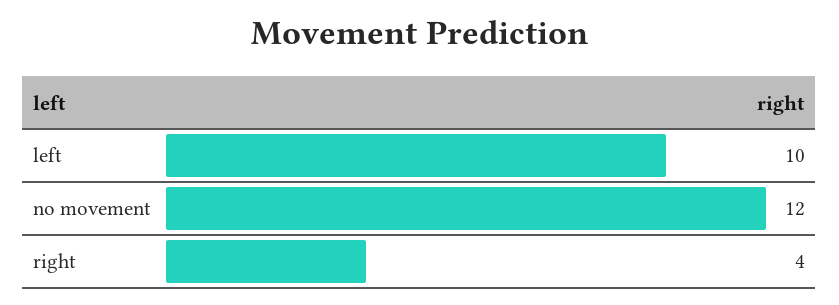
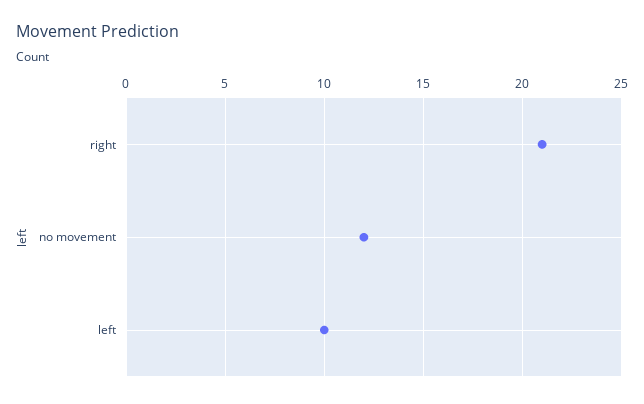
right: 4 -> 21

